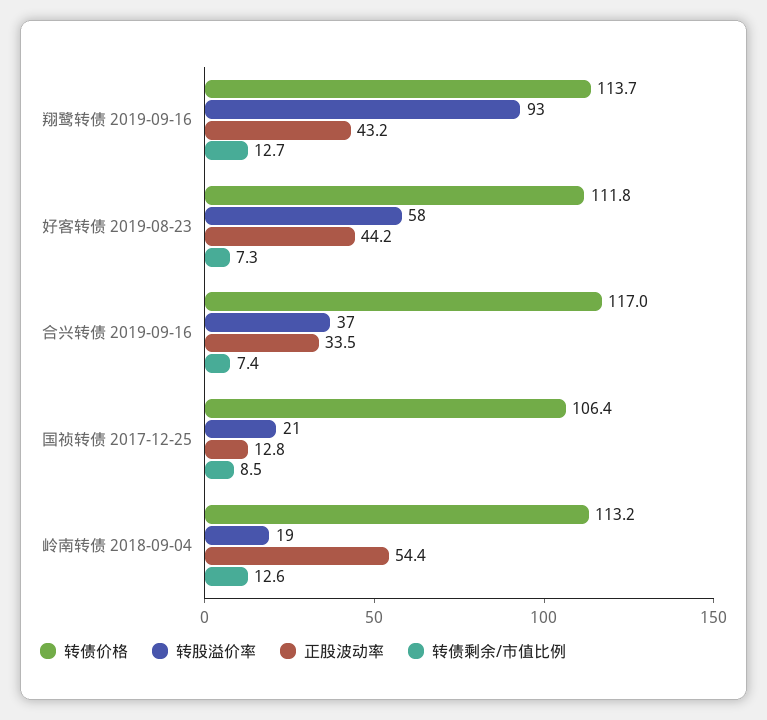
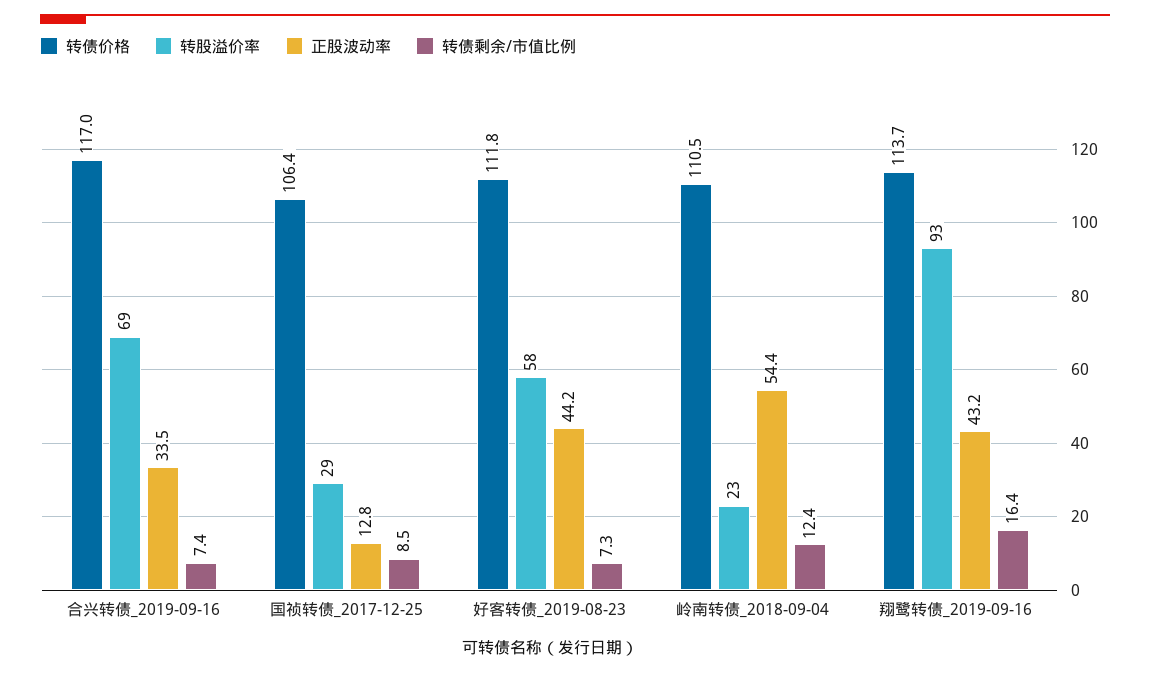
转债剩余/市值比例, 翔鹭转债 2019-09-16: 12.7 -> 16.4
转股溢价率, 合兴转债 2019-09-16: 37 -> 69
转股溢价率, 国祯转债 2017-12-25: 21 -> 29
转债价格, 岭南转债 2018-09-04: 113.2 -> 110.5
转股溢价率, 岭南转债 2018-09-04: 19 -> 23
转债剩余/市值比例, 岭南转债 2018-09-04: 12.6 -> 12.4

